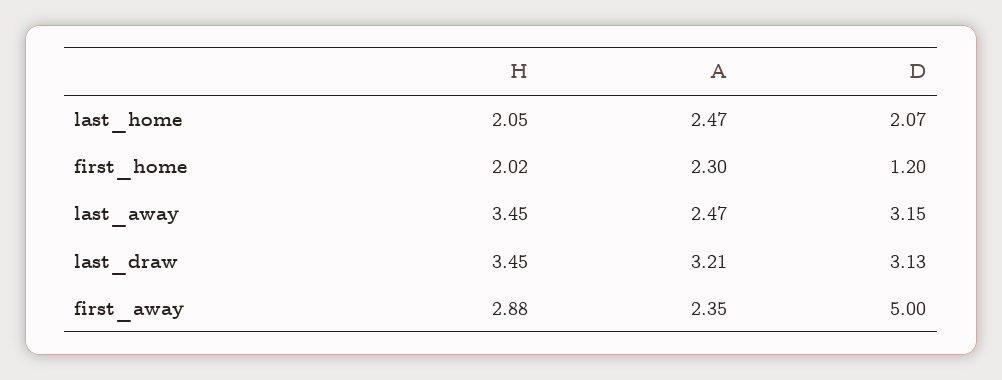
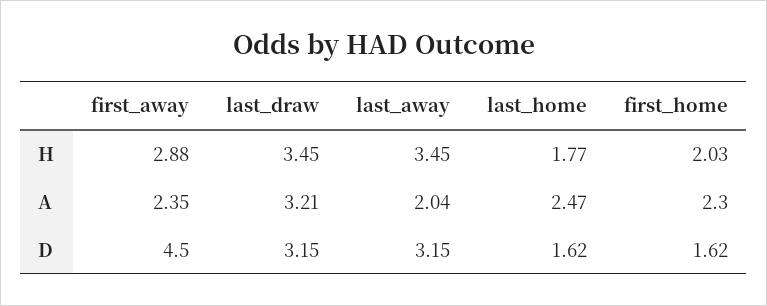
H, last_home: 2.05 -> 1.77
D, last_home: 2.07 -> 1.62
H, first_home: 2.02 -> 2.03
D, first_home: 1.2 -> 1.62
A, last_away: 2.47 -> 2.04
D, last_draw: 3.13 -> 3.15
D, first_away: 5 -> 4.5

